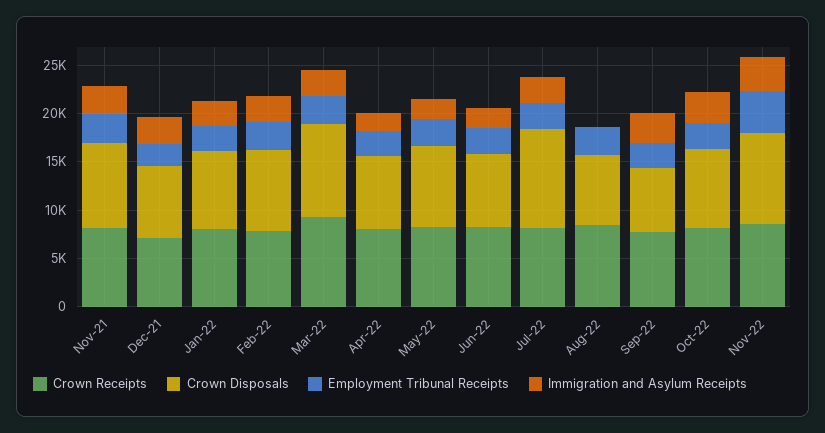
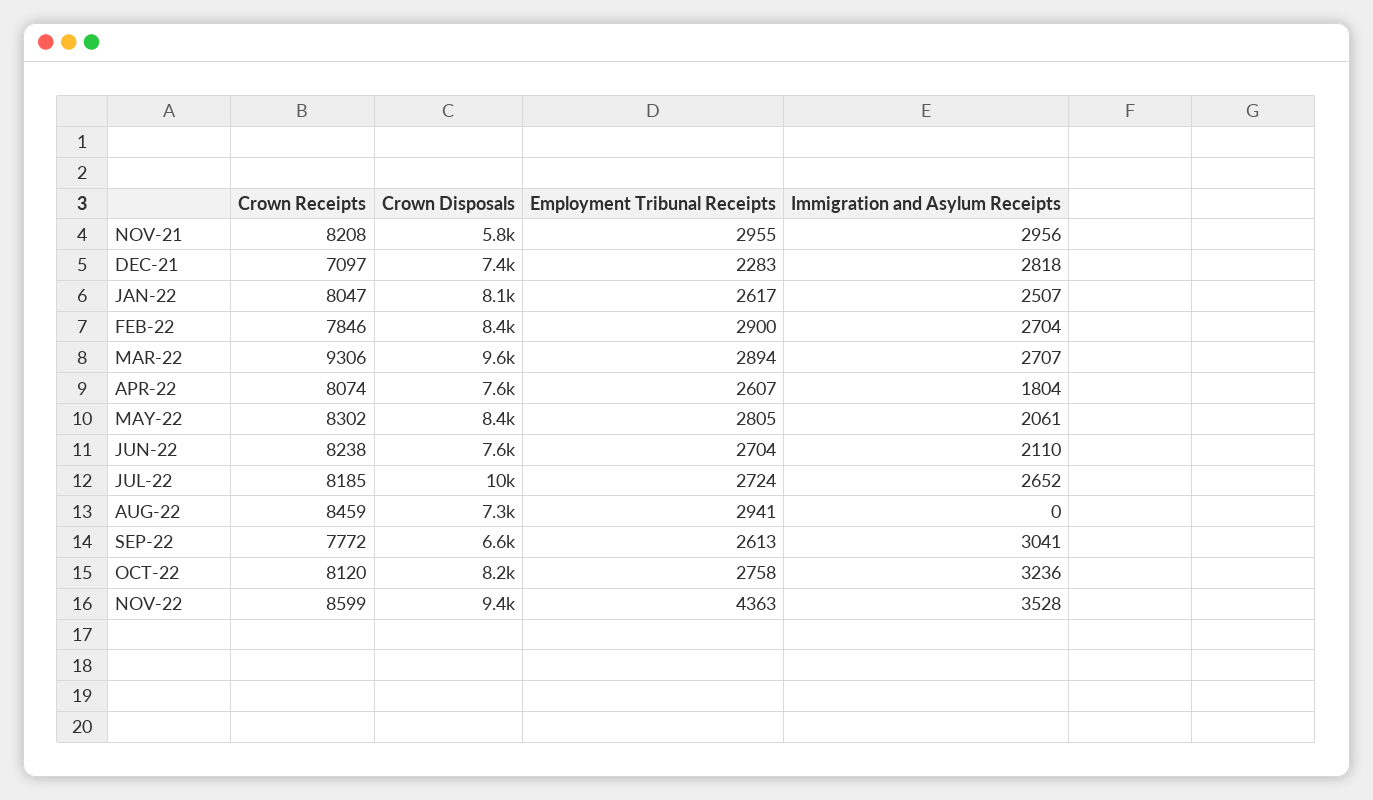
Crown Disposals, Nov-21: 9000 -> 5800

